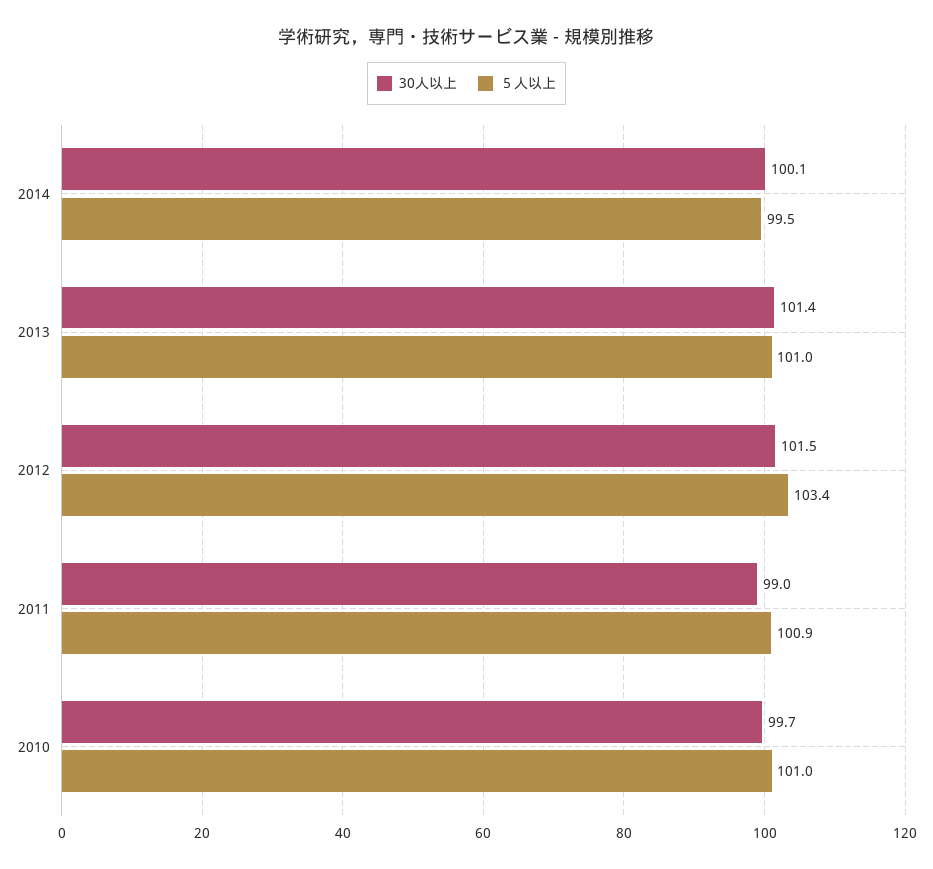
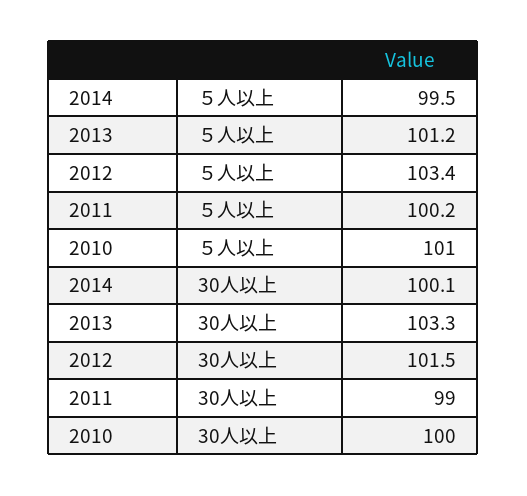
30人以上, 2013: 101.4 -> 103.3
５人以上, 2013: 101 -> 101.2
５人以上, 2011: 100.9 -> 100.2
30人以上, 2010: 99.7 -> 100

